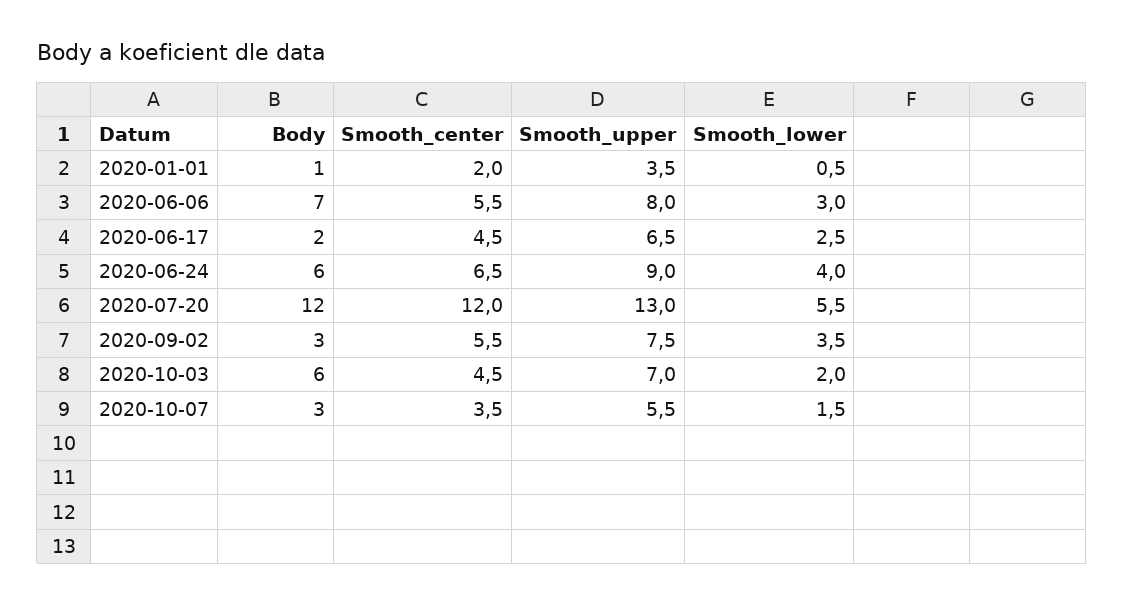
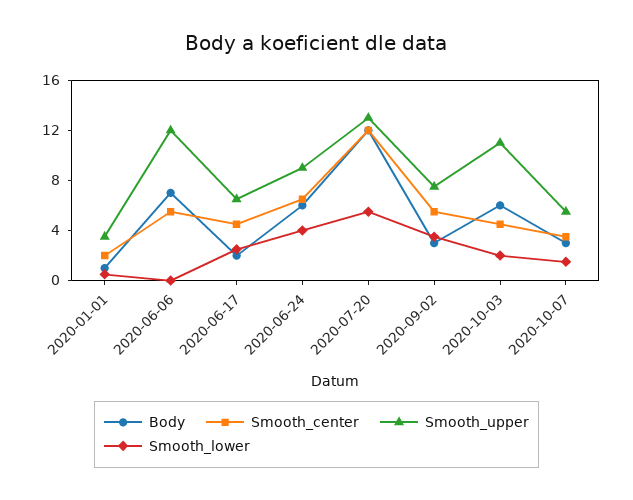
Smooth_upper, 2020-06-06: 8 -> 12
Smooth_lower, 2020-06-06: 3 -> 0
Smooth_upper, 2020-10-03: 7 -> 11

